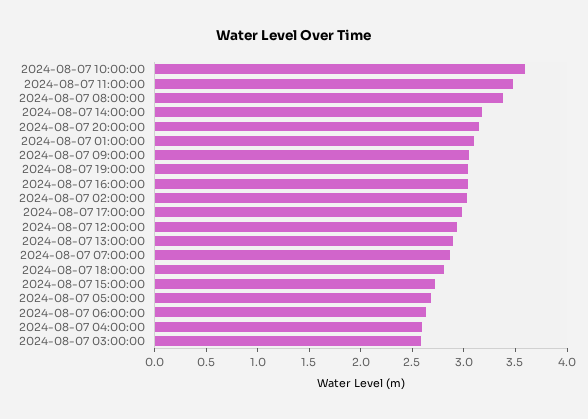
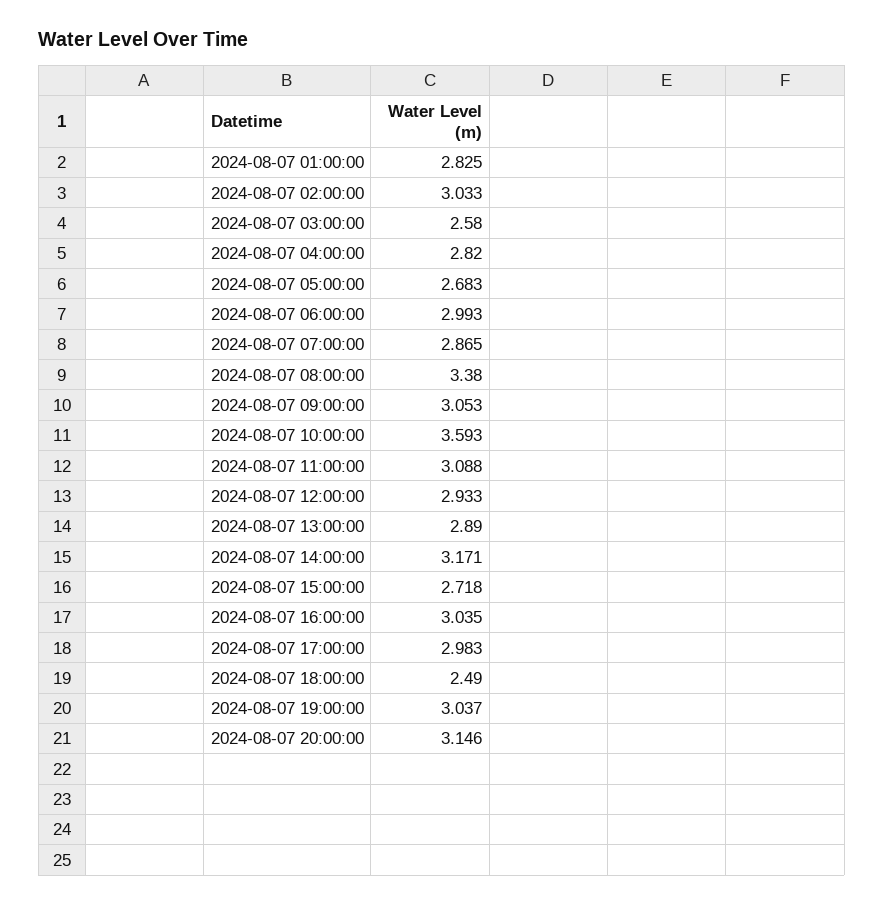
2024-08-07 11:00:00: 3.5 -> 3.088
2024-08-07 01:00:00: 3.1 -> 2.825
2024-08-07 18:00:00: 2.8 -> 2.49
2024-08-07 06:00:00: 2.6 -> 2.993
2024-08-07 04:00:00: 2.6 -> 2.82

